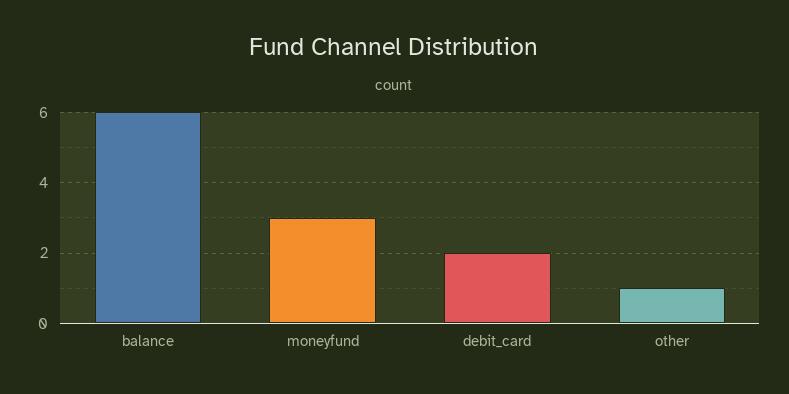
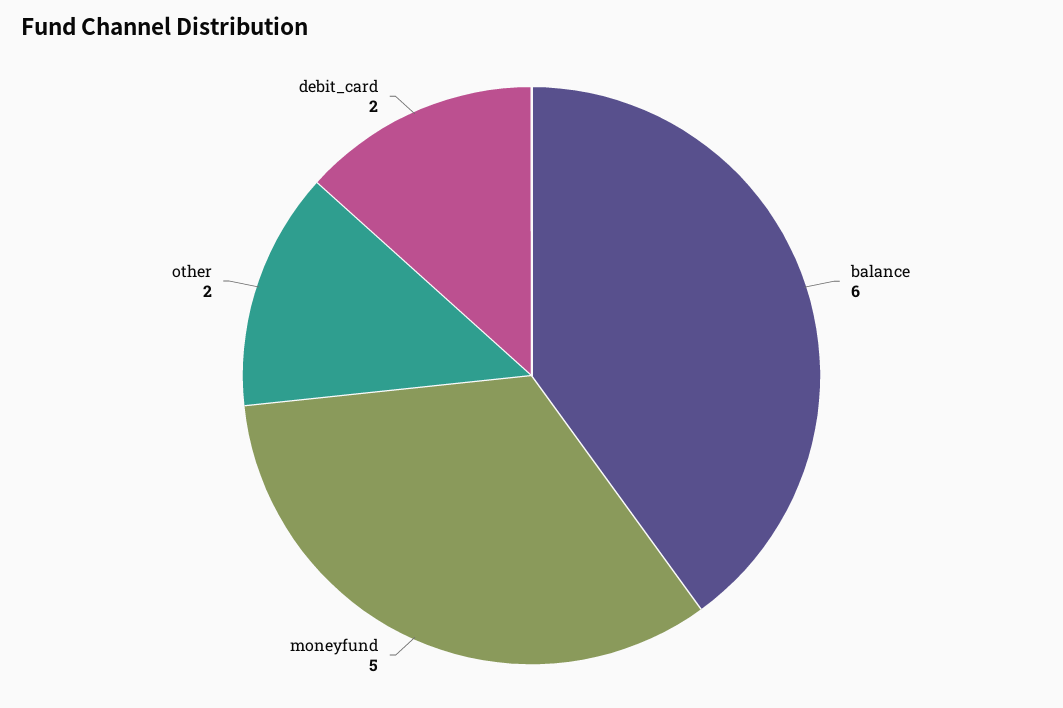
moneyfund: 3 -> 5
other: 1 -> 2

